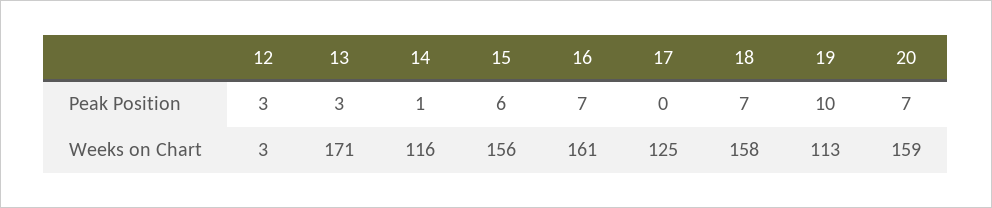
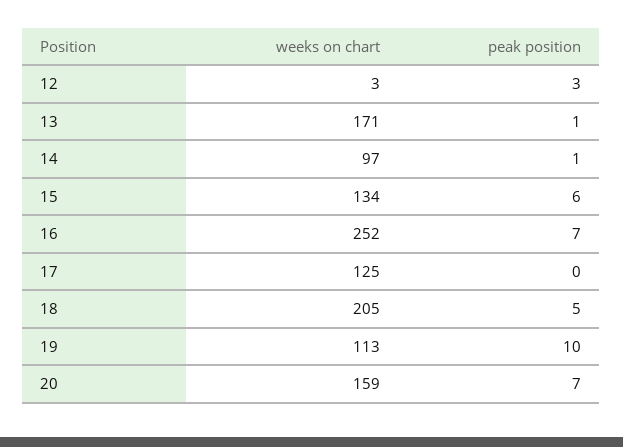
13, Peak Position: 3 -> 1
18, Peak Position: 7 -> 5
14, Weeks on Chart: 116 -> 97
15, Weeks on Chart: 156 -> 134
16, Weeks on Chart: 161 -> 252
18, Weeks on Chart: 158 -> 205

